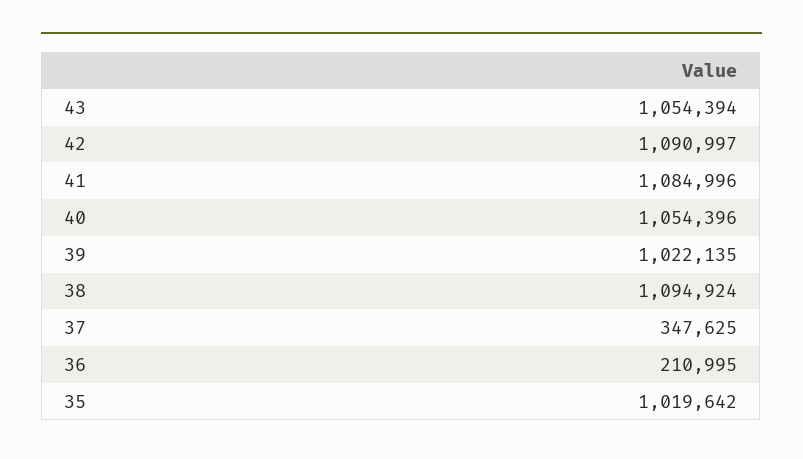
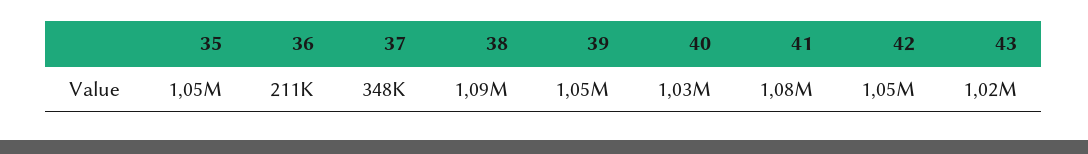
43: 1054394 -> 1020000
42: 1090997 -> 1050000
40: 1054396 -> 1030000
39: 1022135 -> 1050000
35: 1019642 -> 1050000

